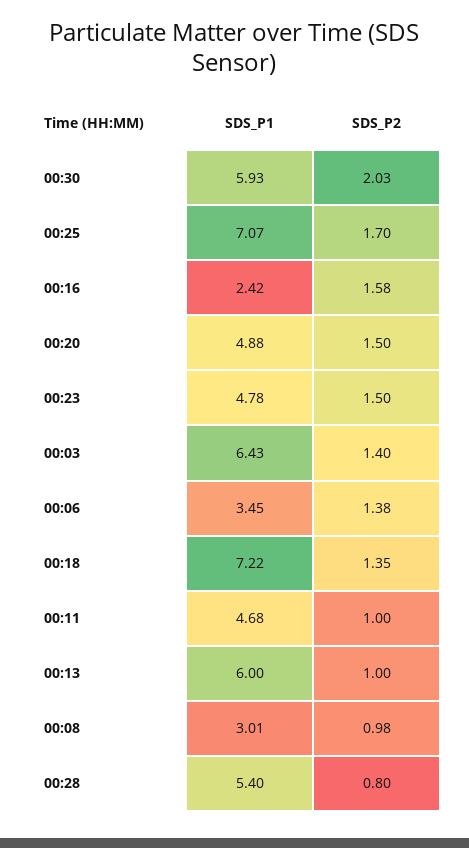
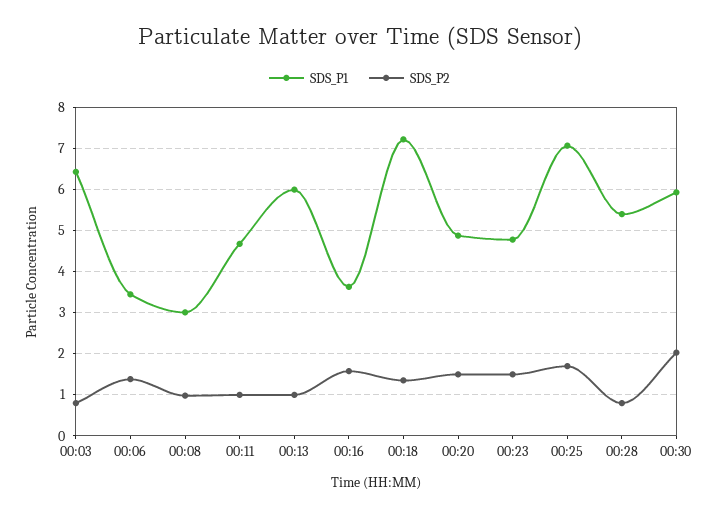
SDS_P1, 00:16: 2.42 -> 3.6
SDS_P2, 00:03: 1.4 -> 0.8

